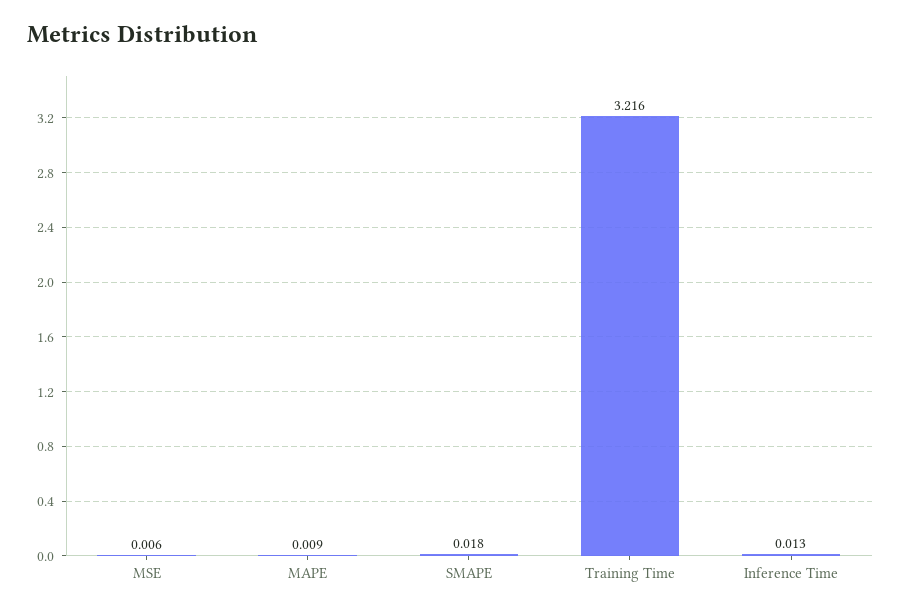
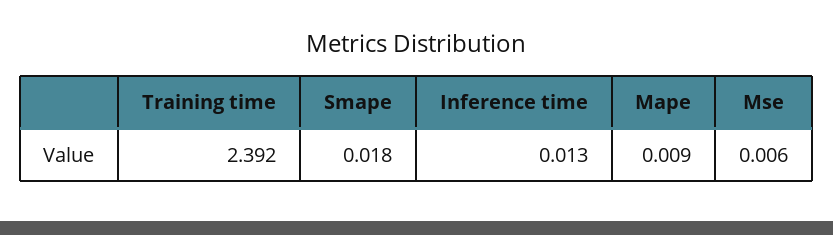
Training Time: 3.216 -> 2.392

